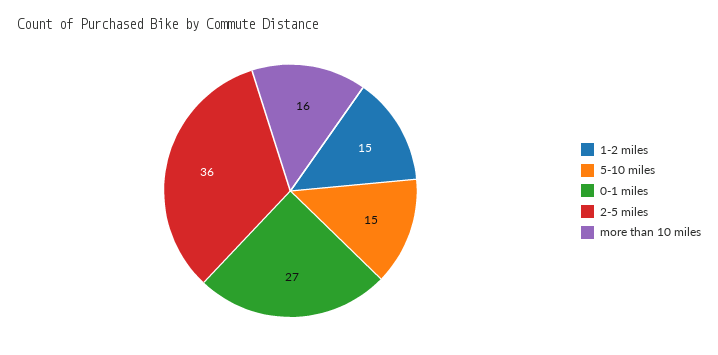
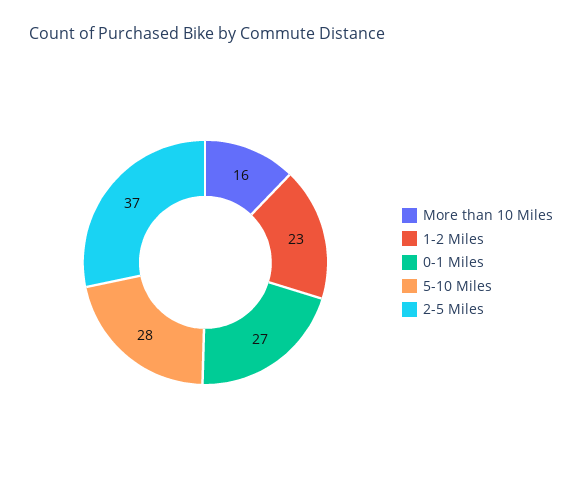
1-2 miles: 15 -> 23
5-10 miles: 15 -> 28
2-5 miles: 36 -> 37

